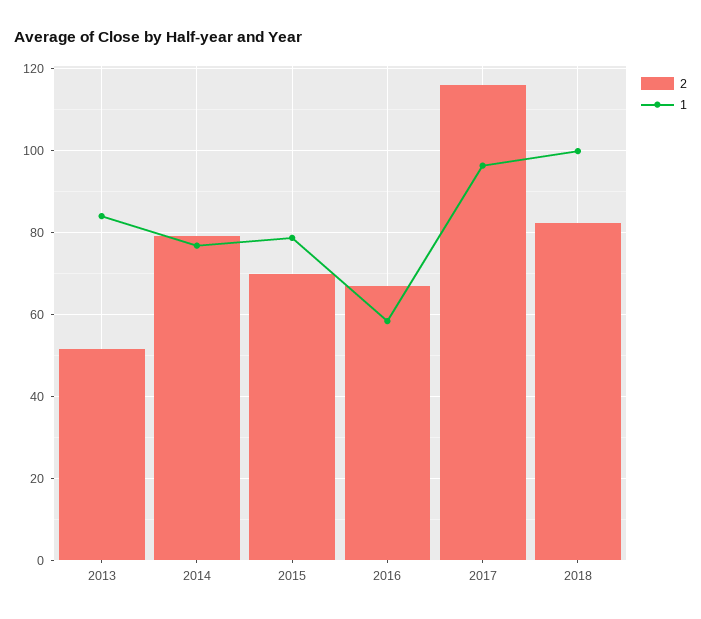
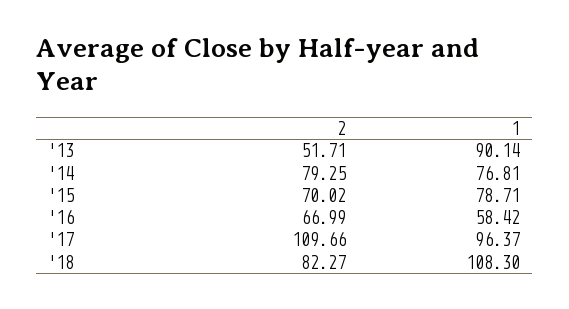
1, 2013: 84 -> 90.14
2, 2017: 116 -> 109.66
1, 2018: 100 -> 108.3

